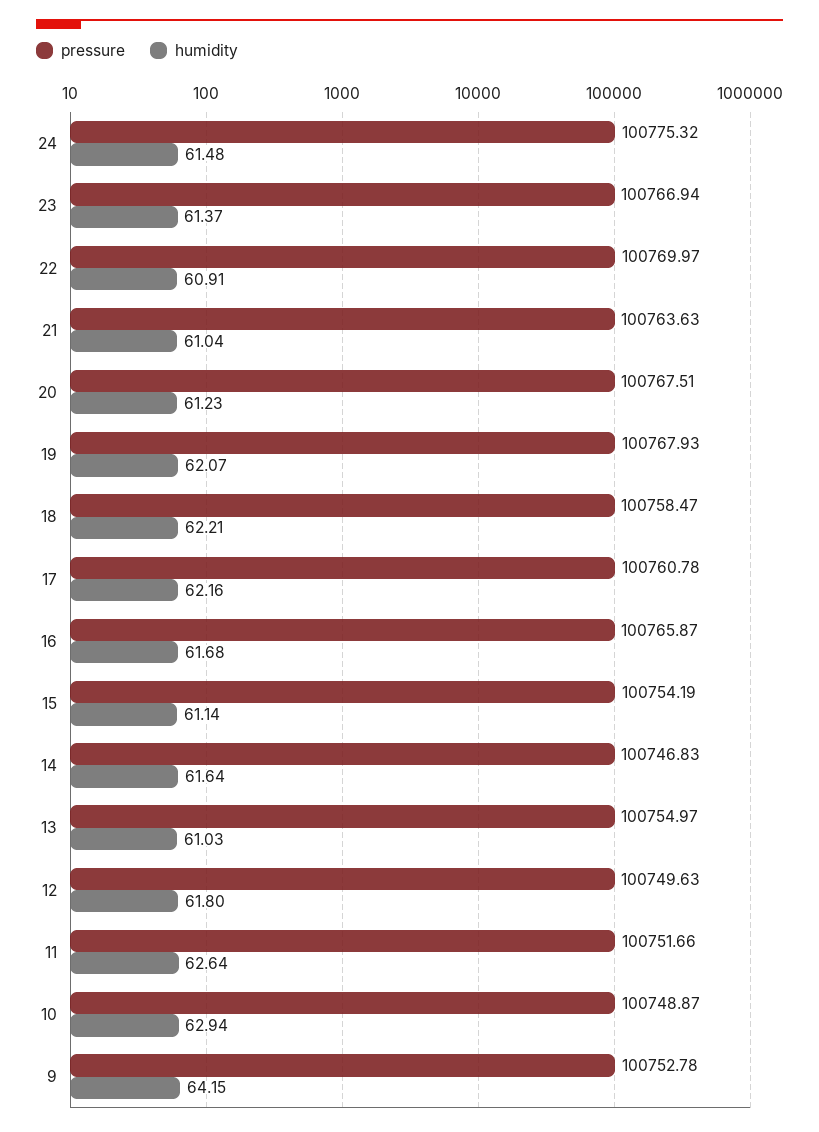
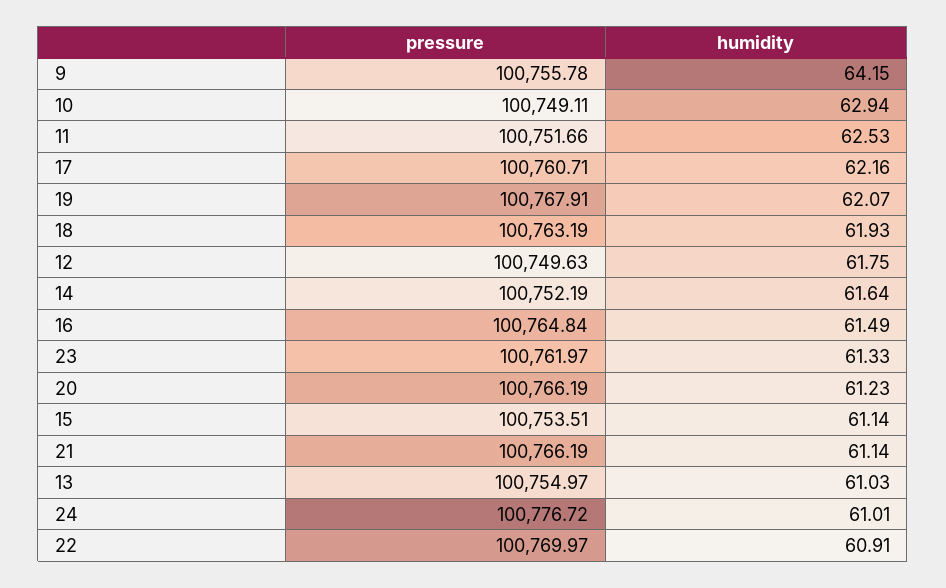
pressure, 24: 100775.32 -> 100776.72
humidity, 24: 61.48 -> 61.01
pressure, 23: 100766.94 -> 100761.97
humidity, 23: 61.37 -> 61.33
pressure, 21: 100763.63 -> 100766.19
humidity, 21: 61.04 -> 61.14
pressure, 20: 100767.51 -> 100766.19
pressure, 19: 100767.93 -> 100767.91
pressure, 18: 100758.47 -> 100763.19
humidity, 18: 62.21 -> 61.93
pressure, 17: 100760.78 -> 100760.71
pressure, 16: 100765.87 -> 100764.84
humidity, 16: 61.68 -> 61.49
pressure, 15: 100754.19 -> 100753.51
pressure, 14: 100746.83 -> 100752.19
humidity, 12: 61.8 -> 61.75
humidity, 11: 62.64 -> 62.53
pressure, 10: 100748.87 -> 100749.11
pressure, 9: 100752.78 -> 100755.78

